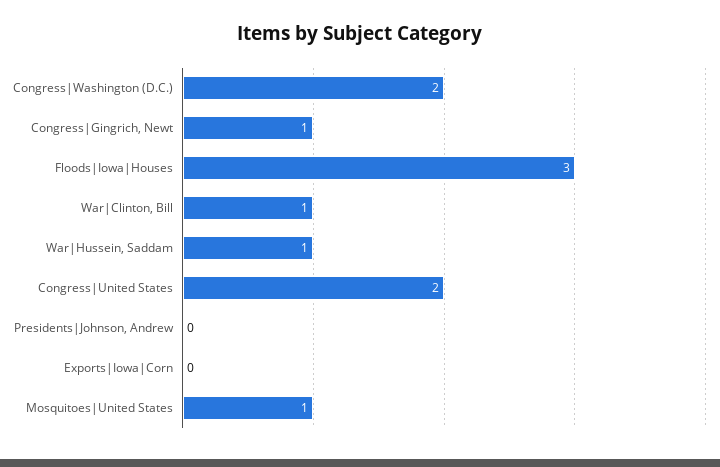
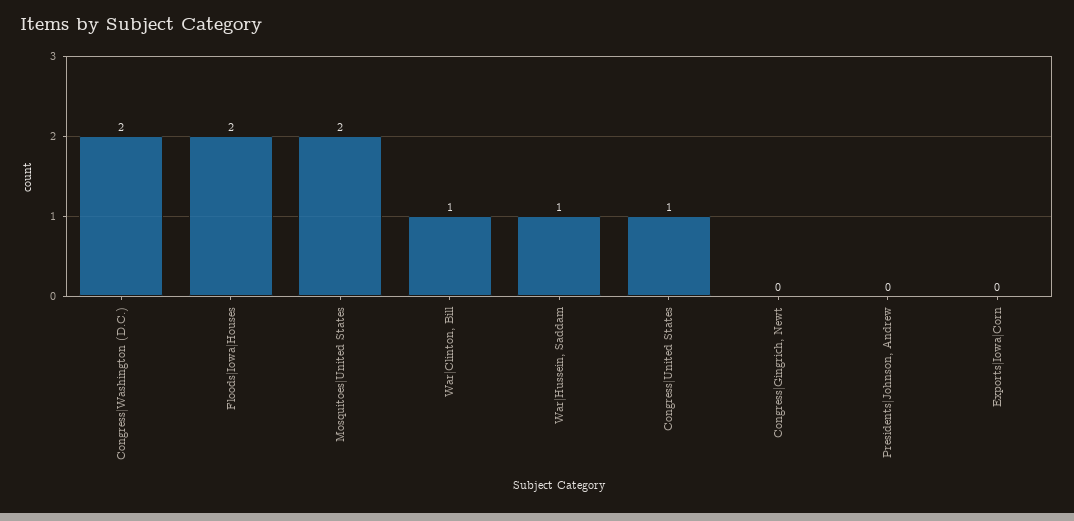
Congress|Gingrich, Newt: 1 -> 0
Floods|Iowa|Houses: 3 -> 2
Congress|United States: 2 -> 1
Mosquitoes|United States: 1 -> 2

